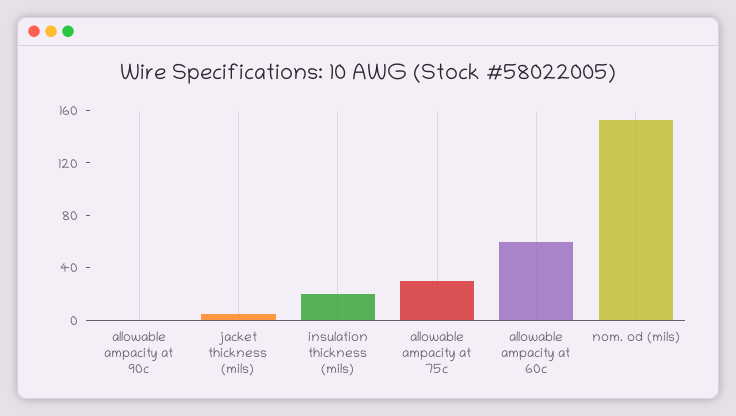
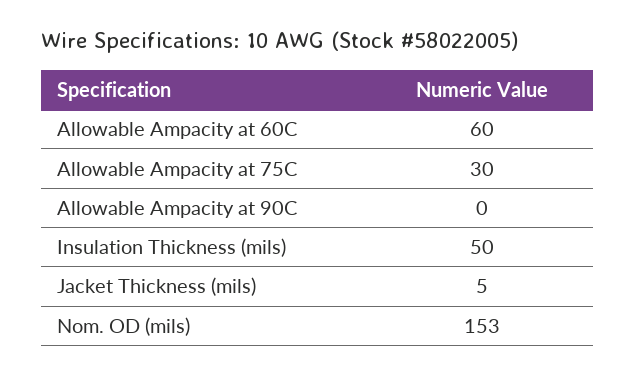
insulation thickness (mils): 20 -> 50

